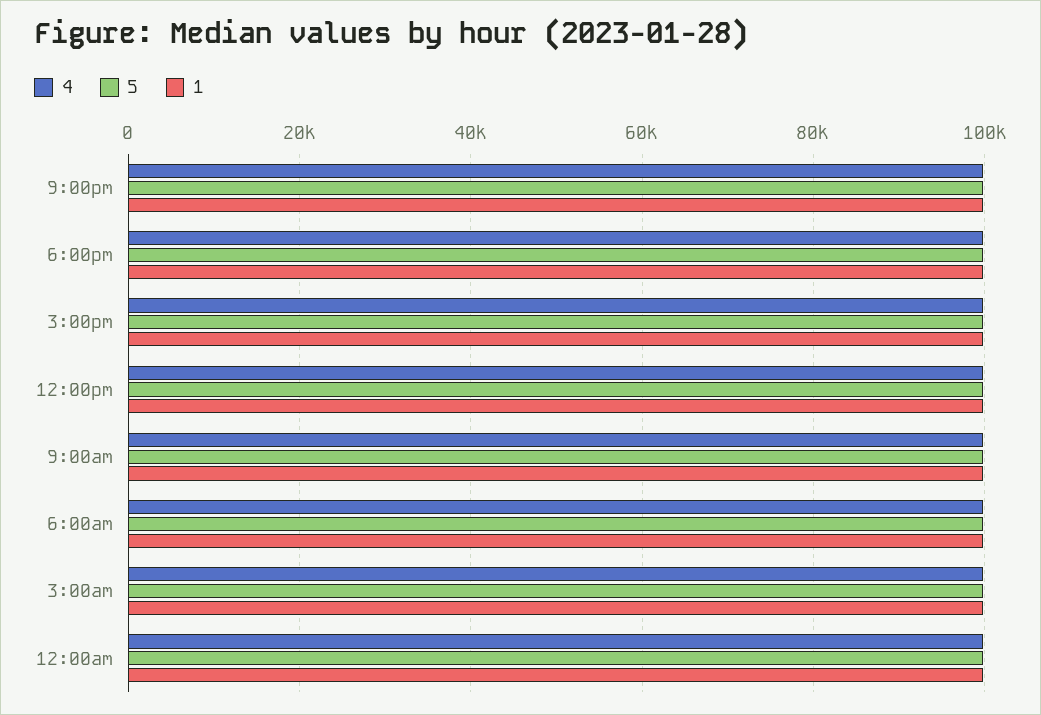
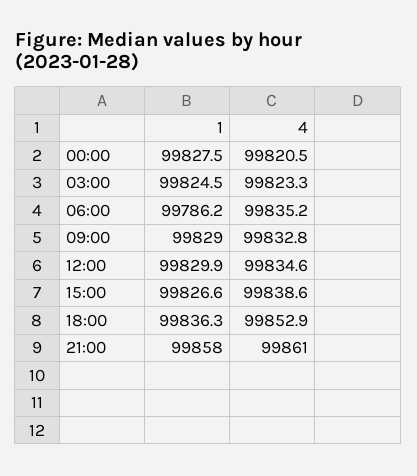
5, 9:00pm: 100000 -> none
5, 6:00pm: 100000 -> none
5, 3:00pm: 100000 -> none
5, 12:00pm: 100000 -> none
5, 9:00am: 100000 -> none
5, 6:00am: 100000 -> none
5, 3:00am: 100000 -> none
5, 12:00am: 100000 -> none

